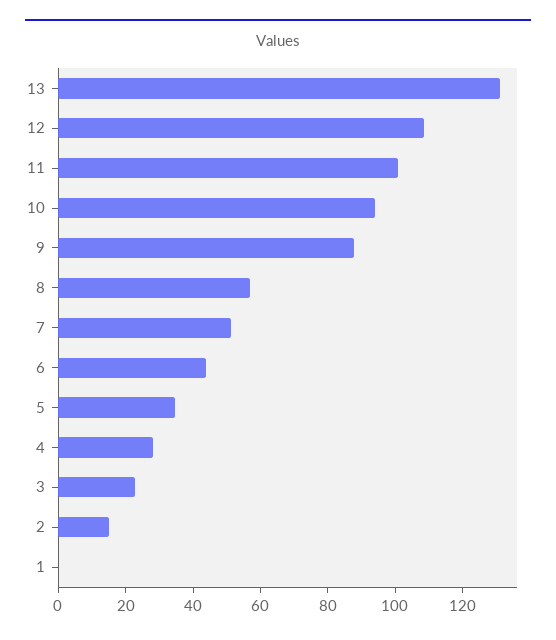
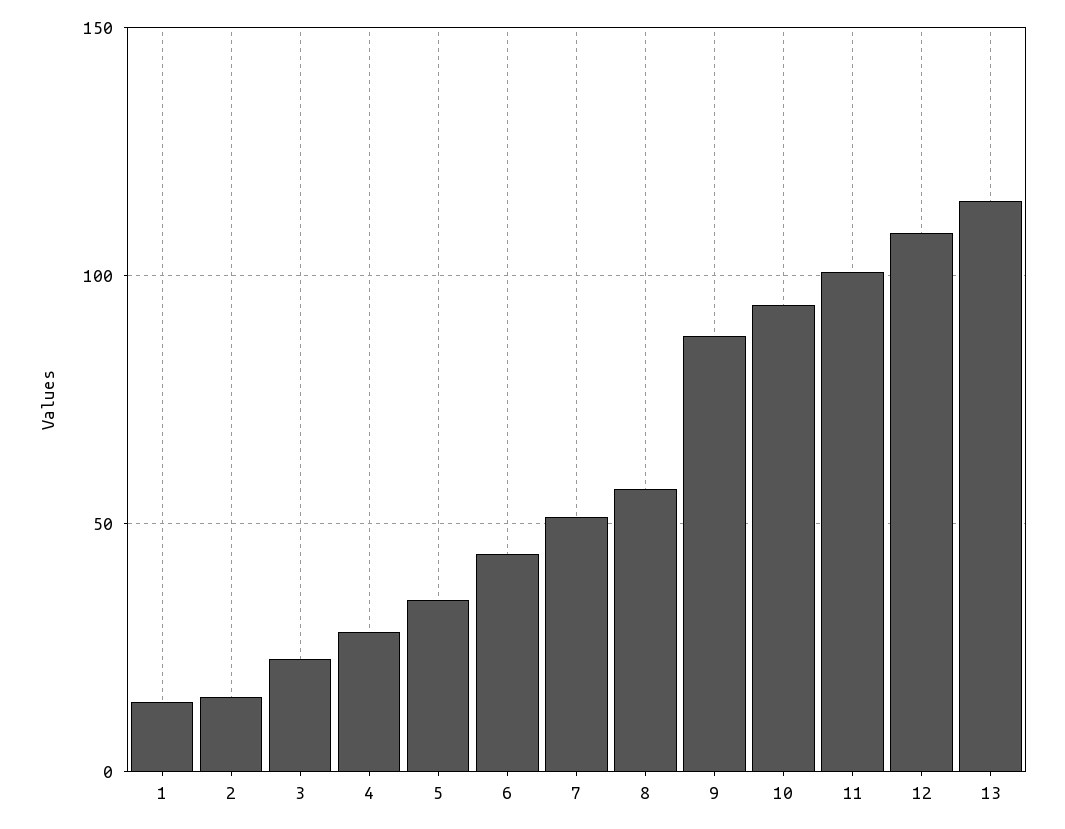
13: 130 -> 115
1: 0 -> 15

